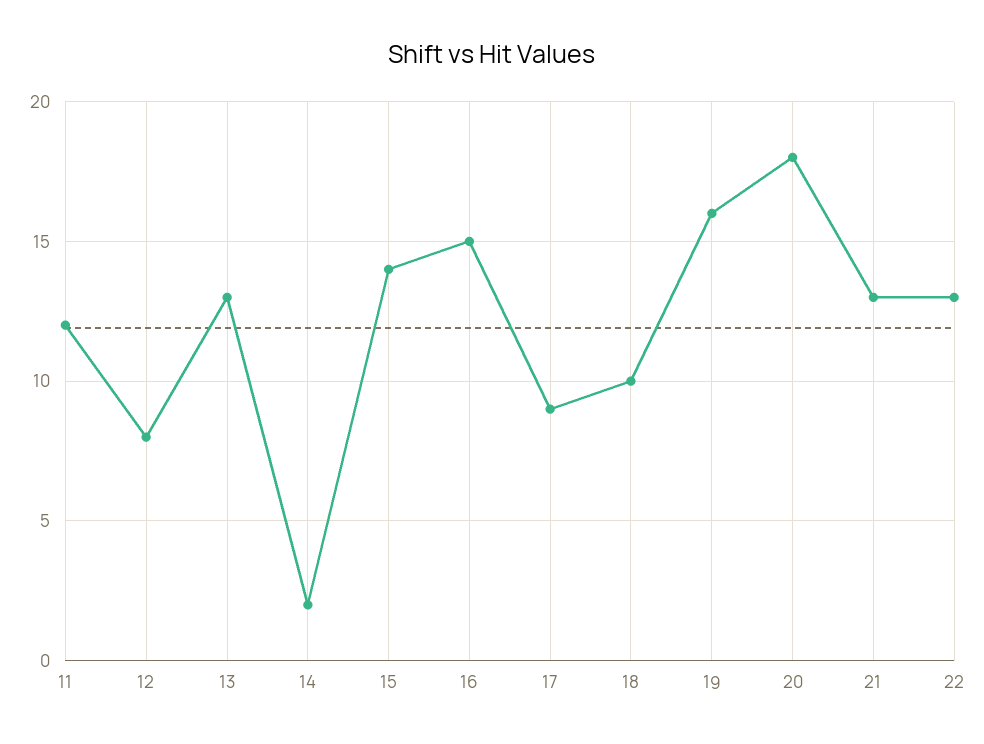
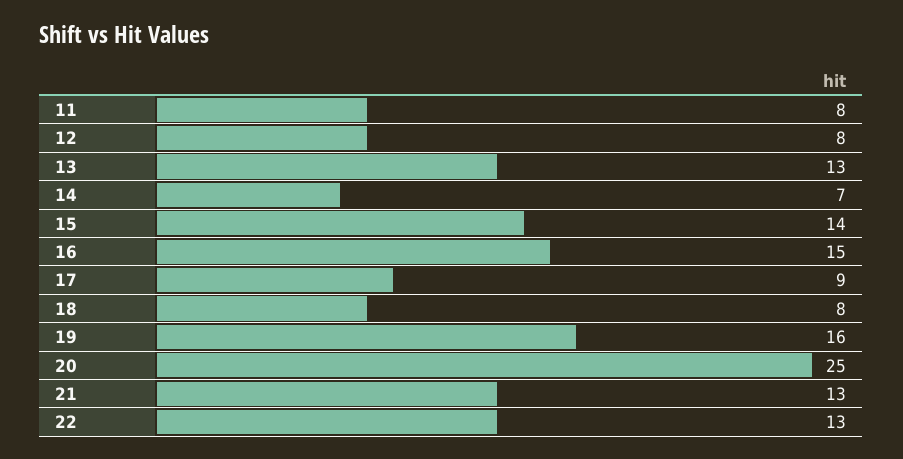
11: 12 -> 8
14: 2 -> 7
18: 10 -> 8
20: 18 -> 25

